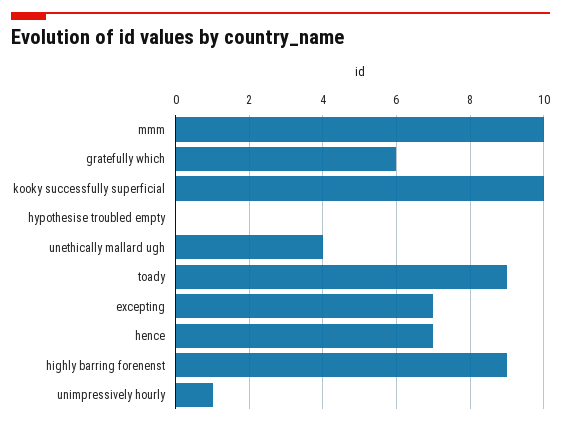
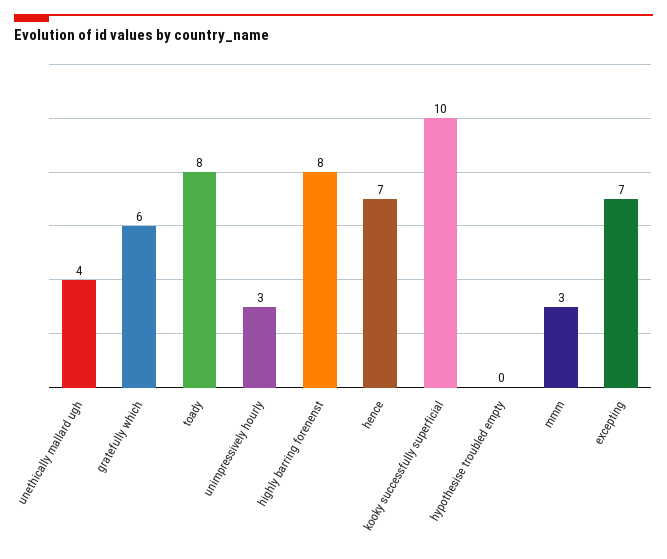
mmm: 10 -> 3
toady: 9 -> 8
highly barring forenenst: 9 -> 8
unimpressively hourly: 1 -> 3

